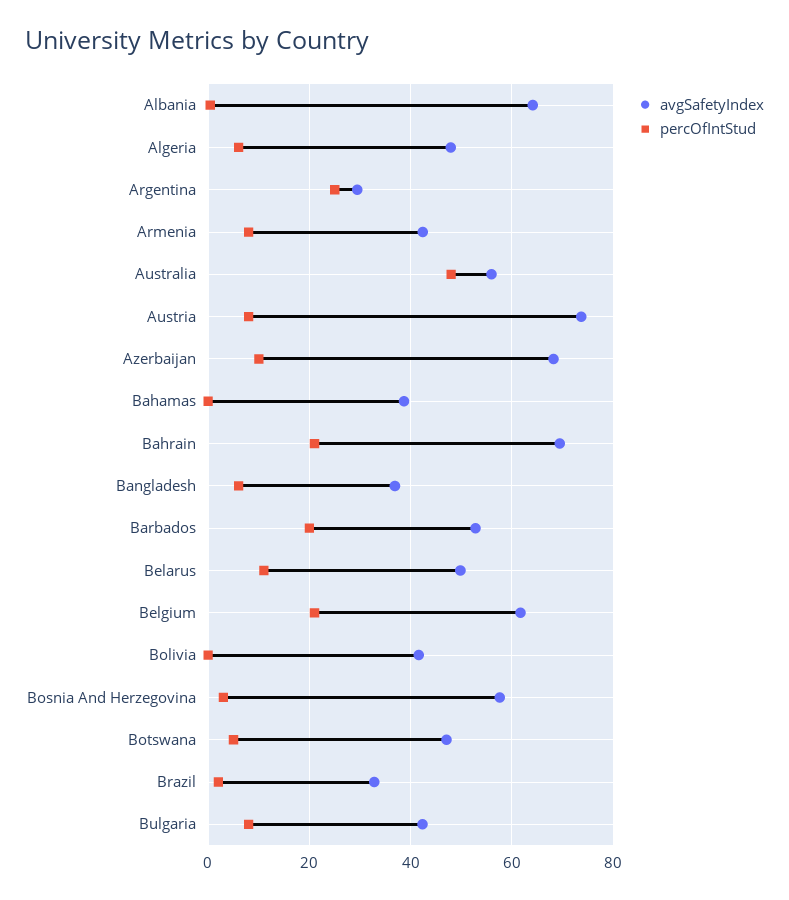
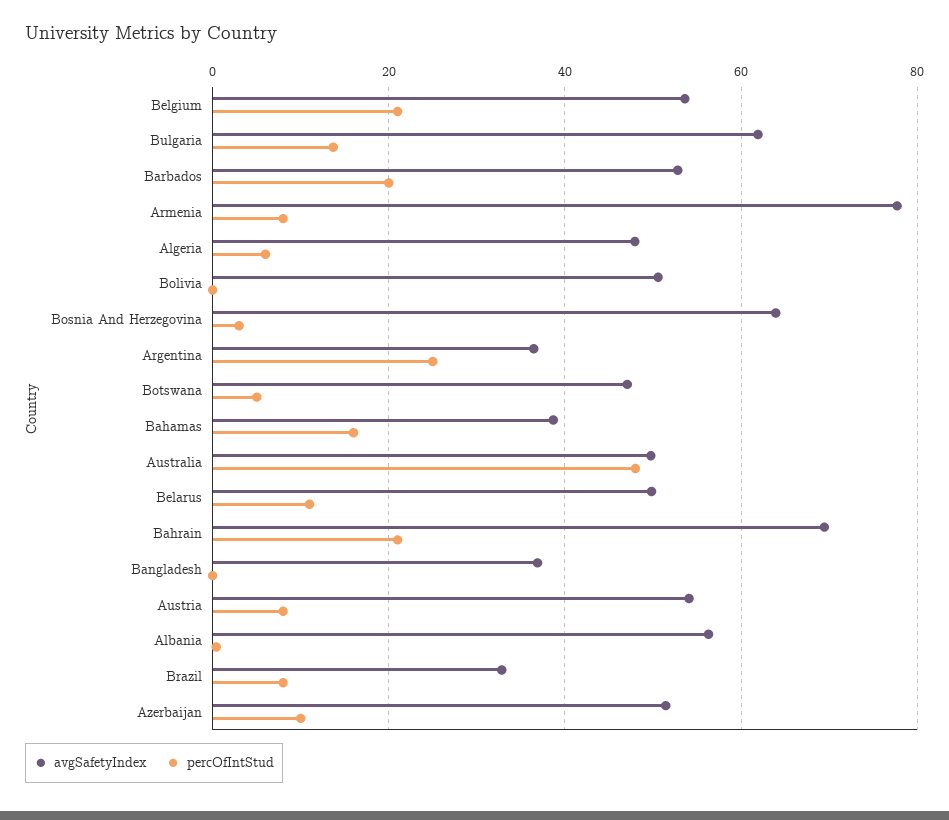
avgSafetyIndex, Albania: 64 -> 56
avgSafetyIndex, Argentina: 30 -> 36
avgSafetyIndex, Armenia: 42 -> 78
avgSafetyIndex, Australia: 56 -> 50
avgSafetyIndex, Austria: 74 -> 54
avgSafetyIndex, Azerbaijan: 68 -> 52
percOfIntStud, Bahamas: 0 -> 16
percOfIntStud, Bangladesh: 6 -> 0
avgSafetyIndex, Belgium: 62 -> 54
avgSafetyIndex, Bolivia: 42 -> 50
avgSafetyIndex, Bosnia And Herzegovina: 58 -> 64
percOfIntStud, Brazil: 2 -> 8
avgSafetyIndex, Bulgaria: 42 -> 62
percOfIntStud, Bulgaria: 8 -> 14

